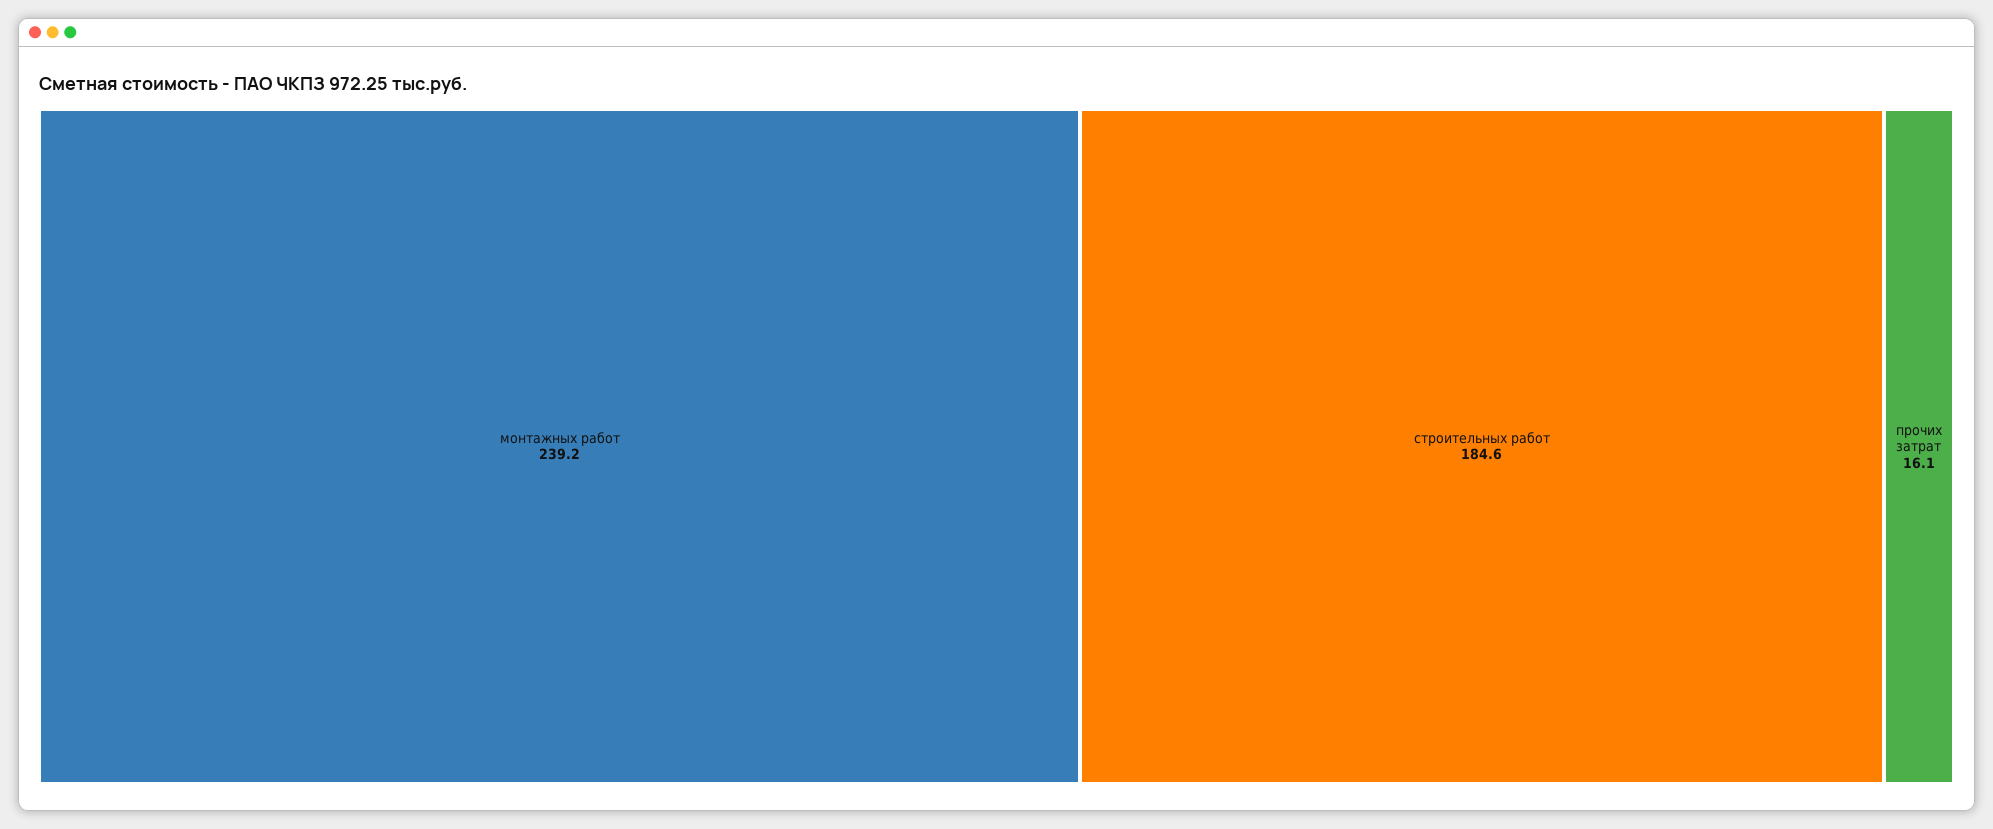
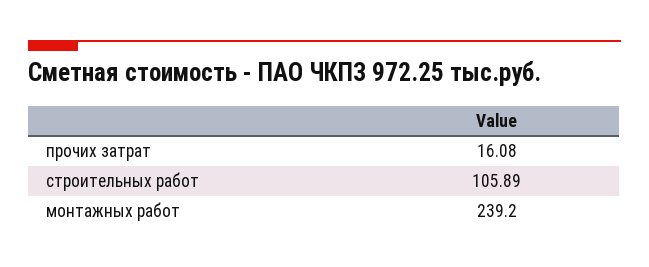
строительных работ: 184.6 -> 105.89

